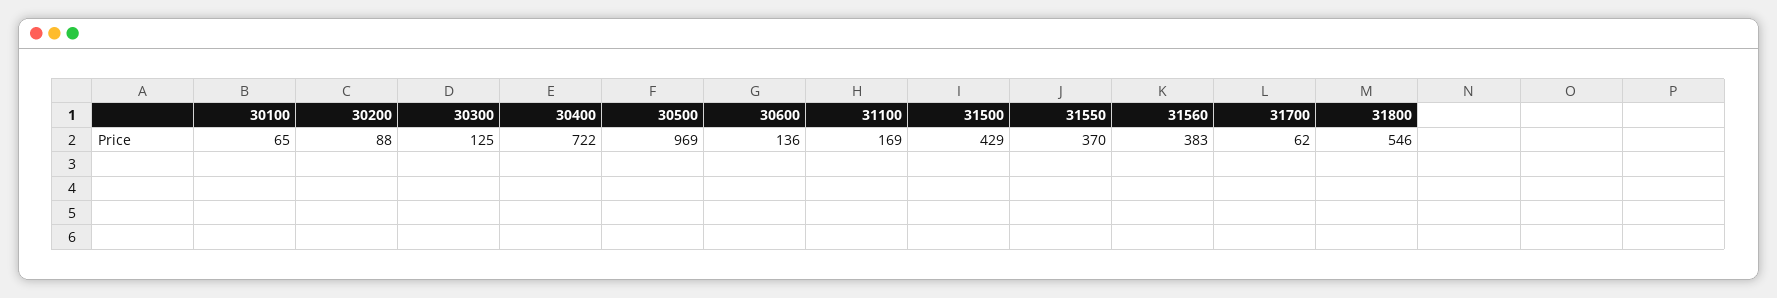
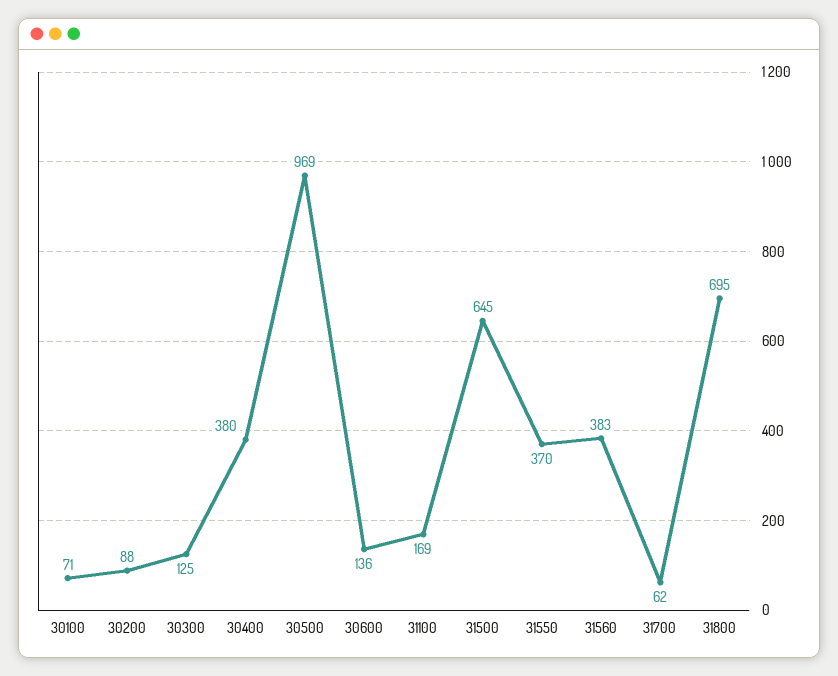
30100: 65 -> 71
30400: 722 -> 380
31500: 429 -> 645
31800: 546 -> 695

